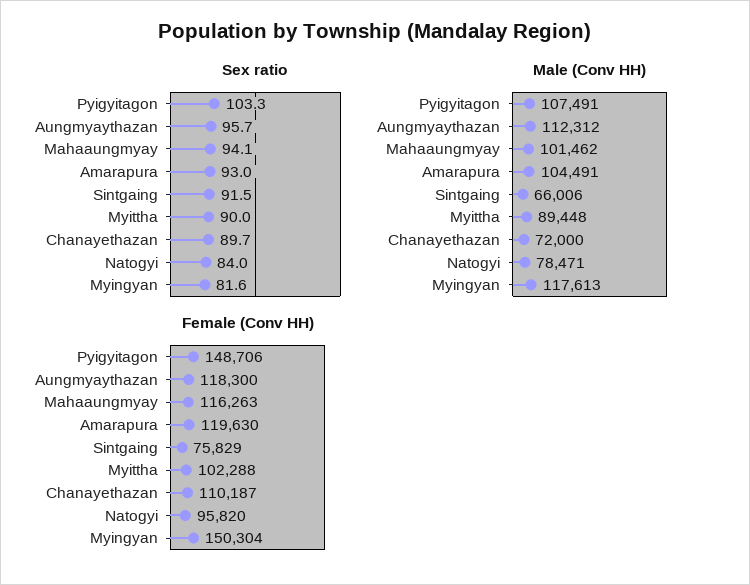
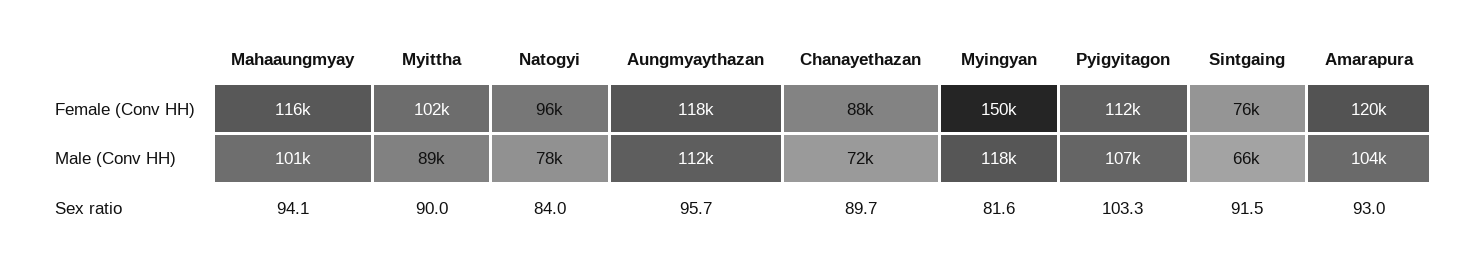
Female (Conv HH), Pyigyitagon: 148706 -> 112000
Female (Conv HH), Chanayethazan: 110187 -> 88000

